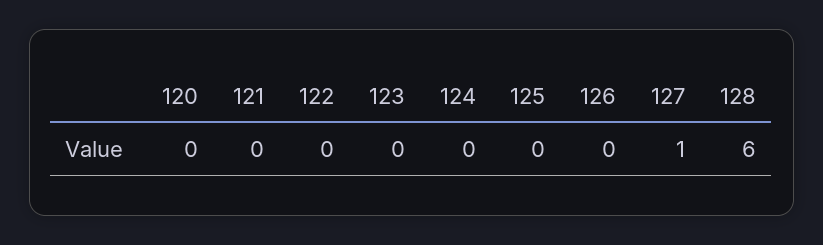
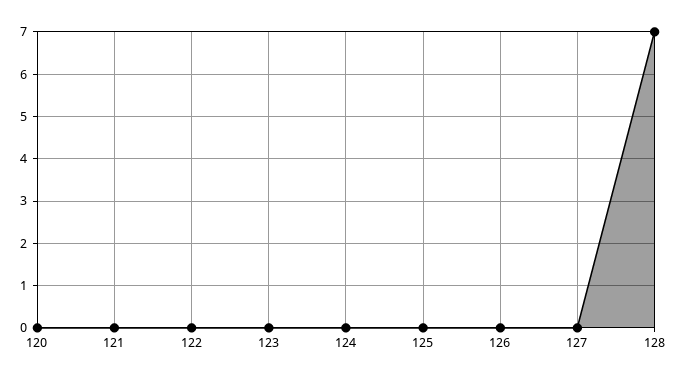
127: 1 -> 0
128: 6 -> 7

